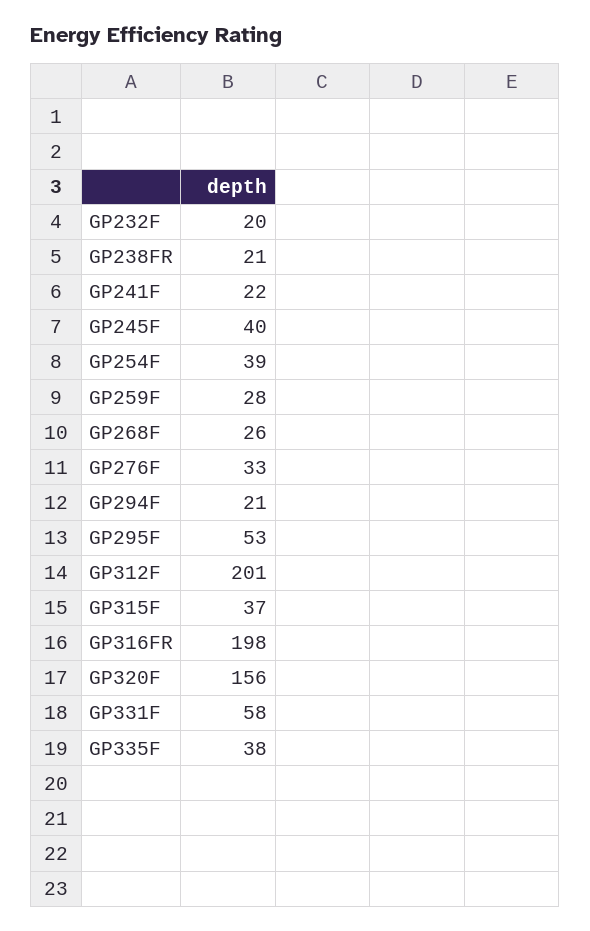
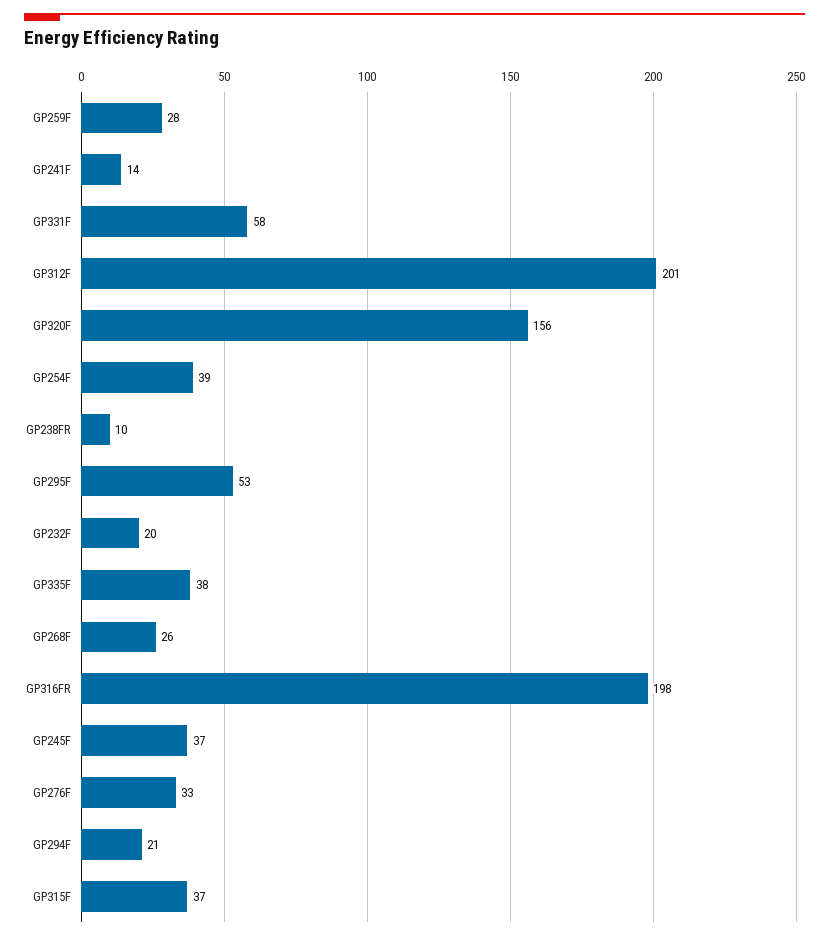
GP238FR: 21 -> 10
GP241F: 22 -> 14
GP245F: 40 -> 37

